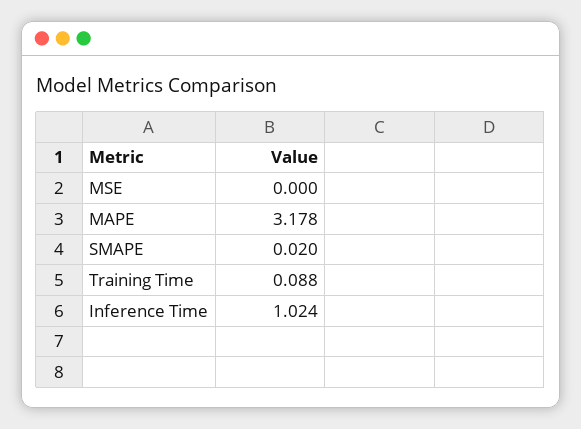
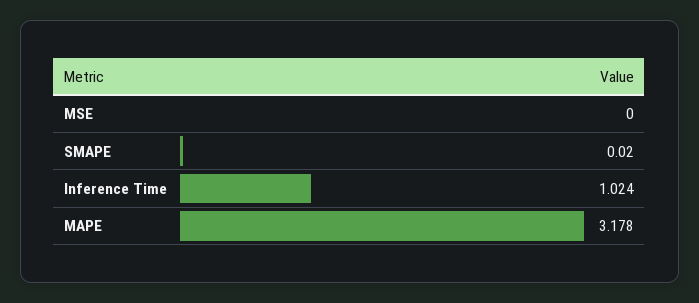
Training Time: 0.088 -> none

